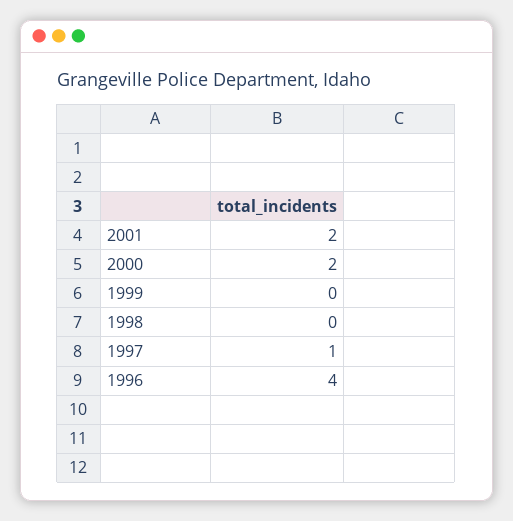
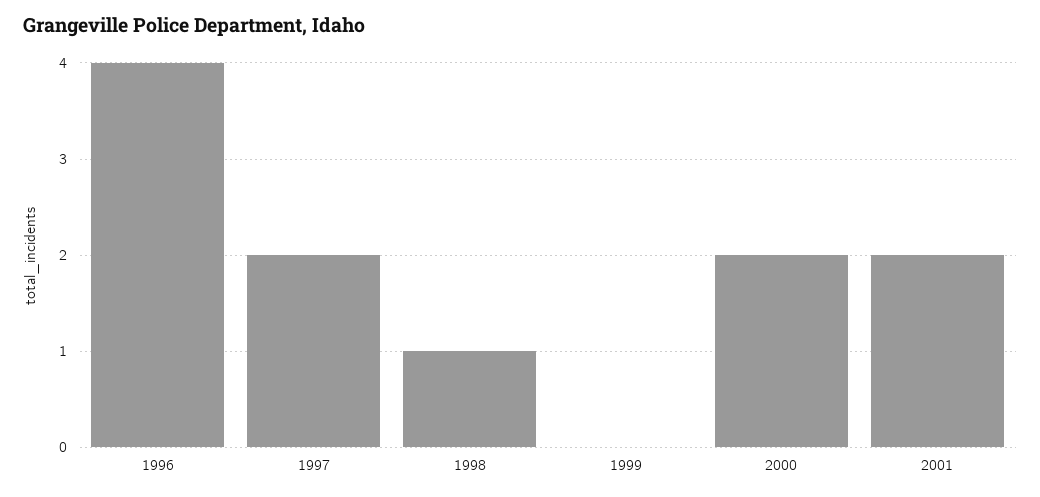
1998: 0 -> 1
1997: 1 -> 2

